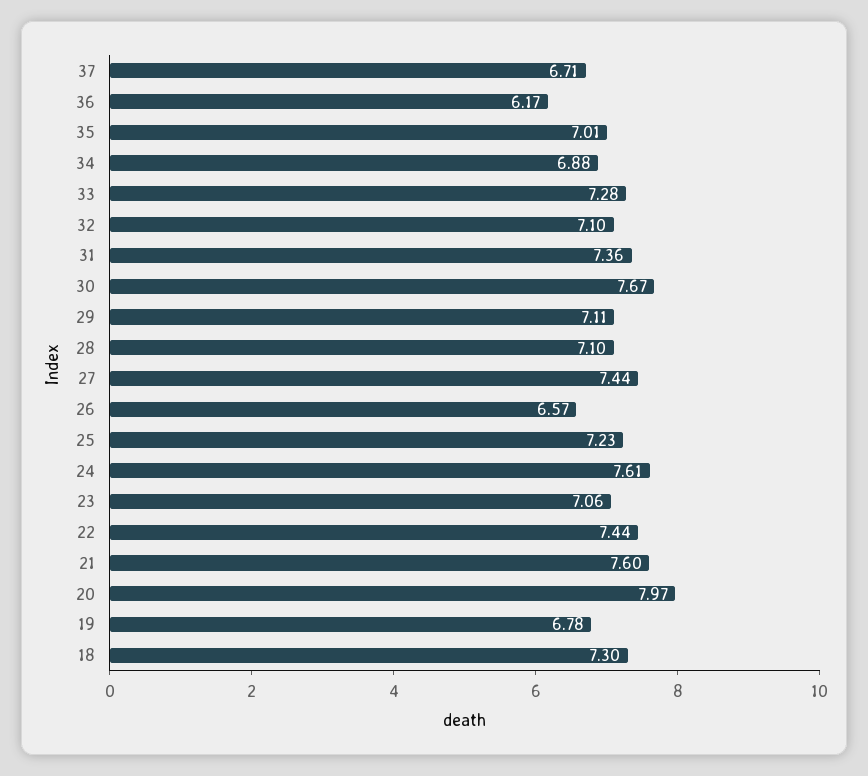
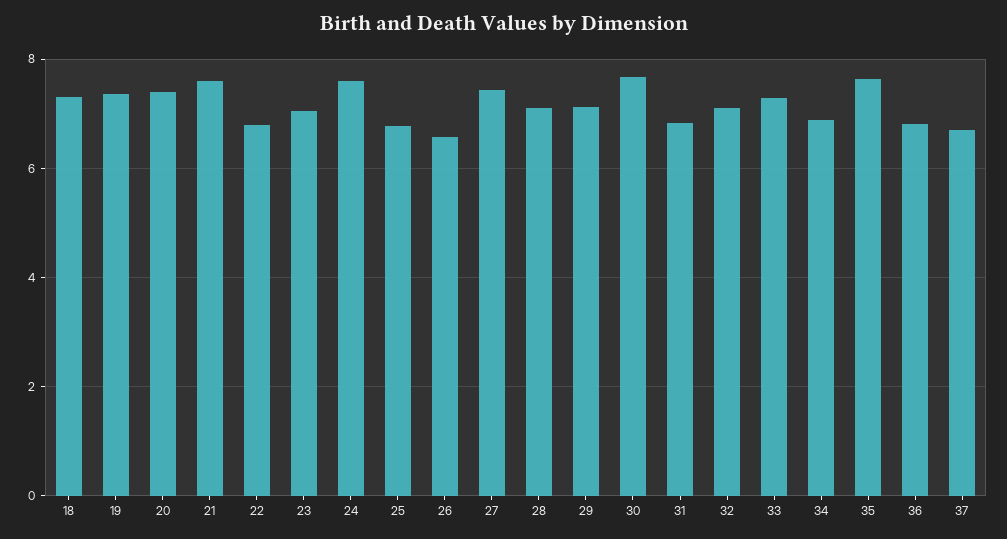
36: 6.17 -> 6.8
35: 7.01 -> 7.6
31: 7.36 -> 6.8
25: 7.23 -> 6.8
22: 7.44 -> 6.8
20: 7.97 -> 7.4
19: 6.78 -> 7.4

